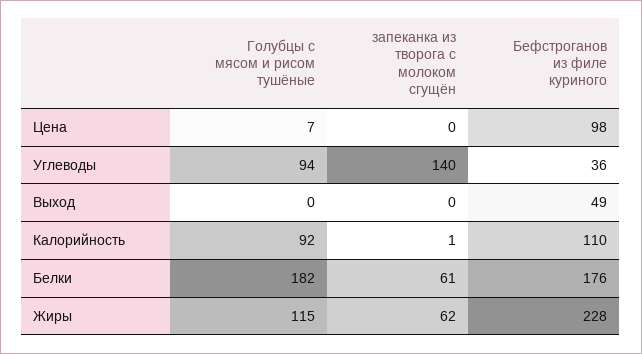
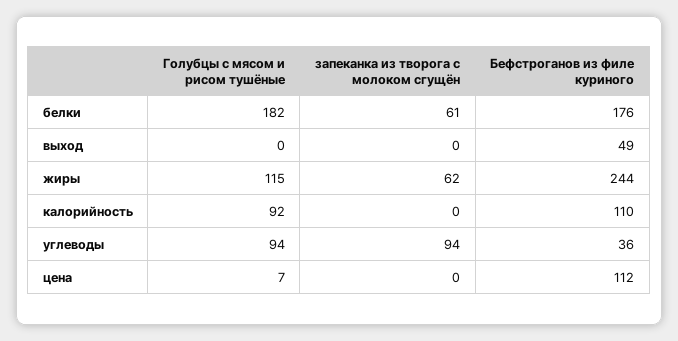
Бефстроганов из филе куриного, Цена: 98 -> 112
запеканка из творога с молоком сгущён, Углеводы: 140 -> 94
запеканка из творога с молоком сгущён, Калорийность: 1 -> 0
Бефстроганов из филе куриного, Жиры: 228 -> 244

